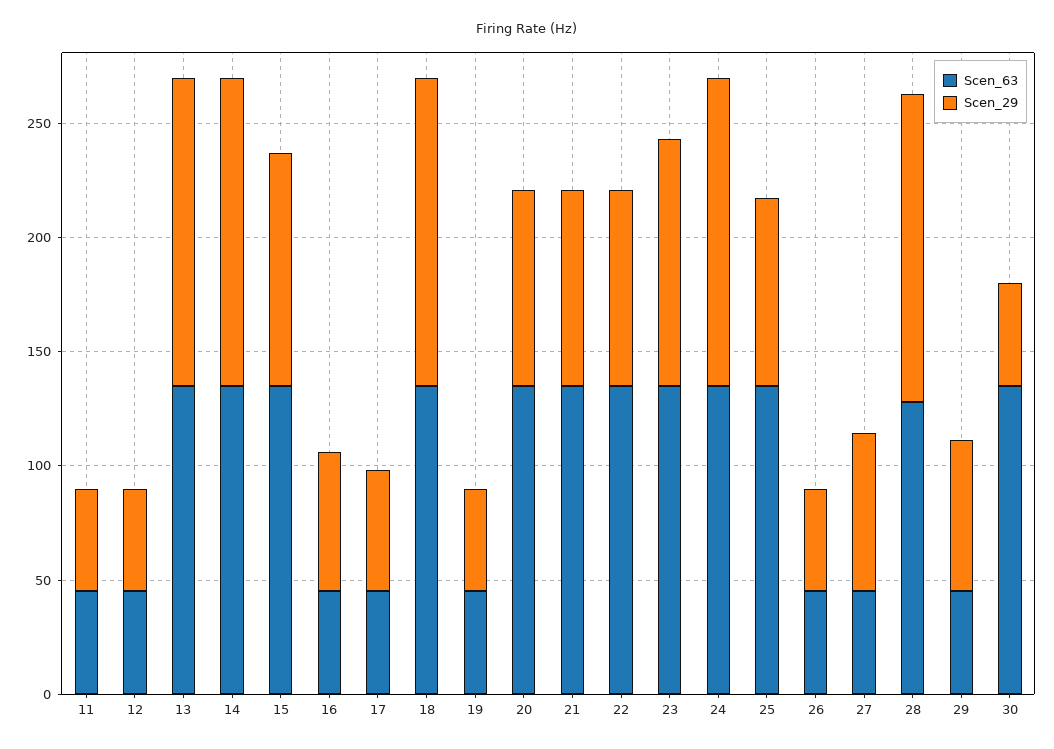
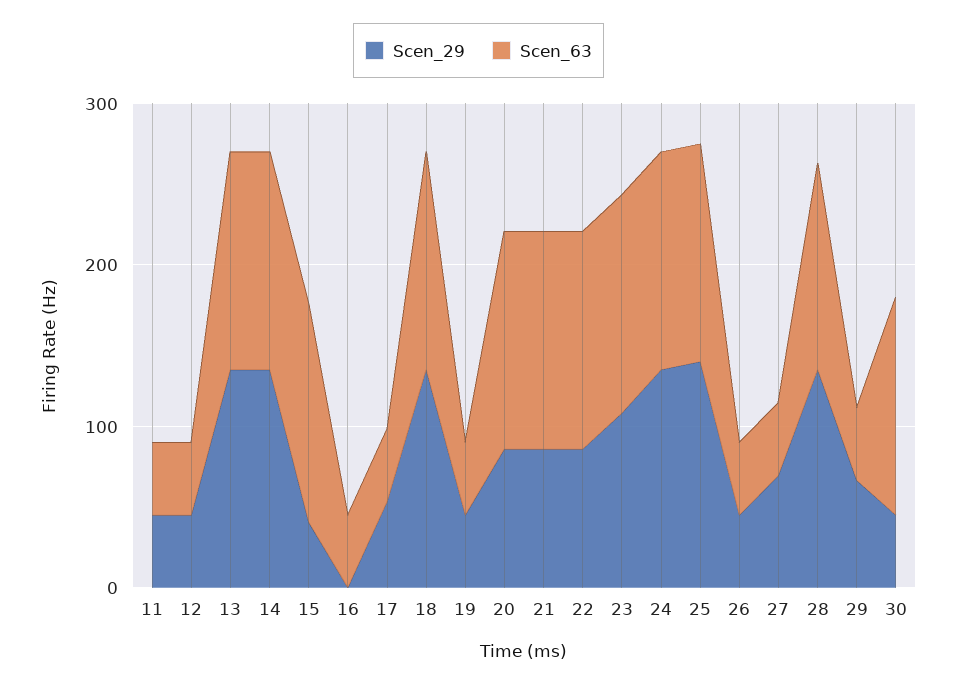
Scen_29, 15: 100 -> 40
Scen_29, 16: 60 -> 0
Scen_29, 25: 80 -> 140

